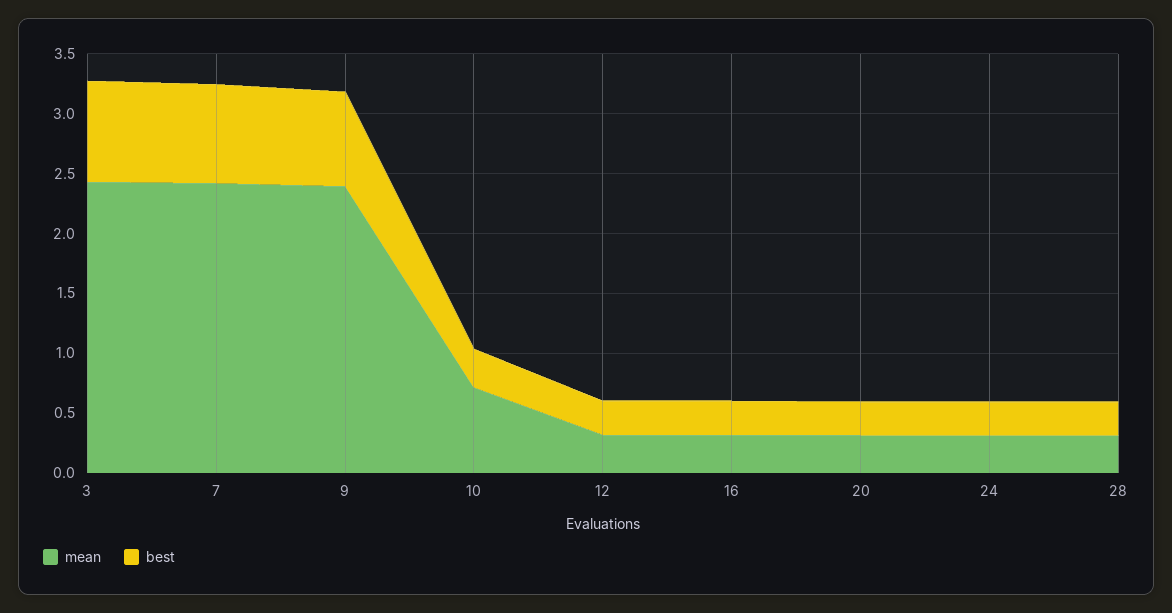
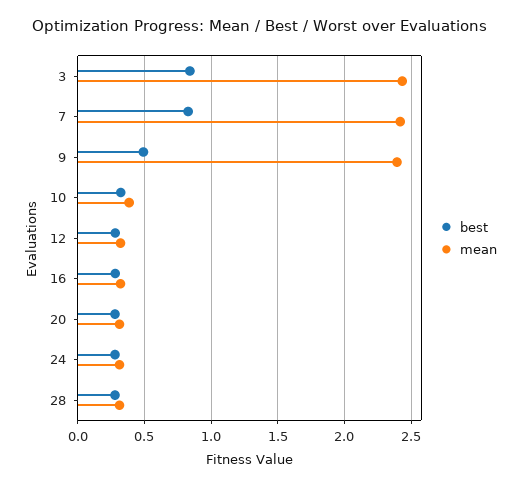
best, 9: 0.8 -> 0.5
mean, 10: 0.7 -> 0.4

